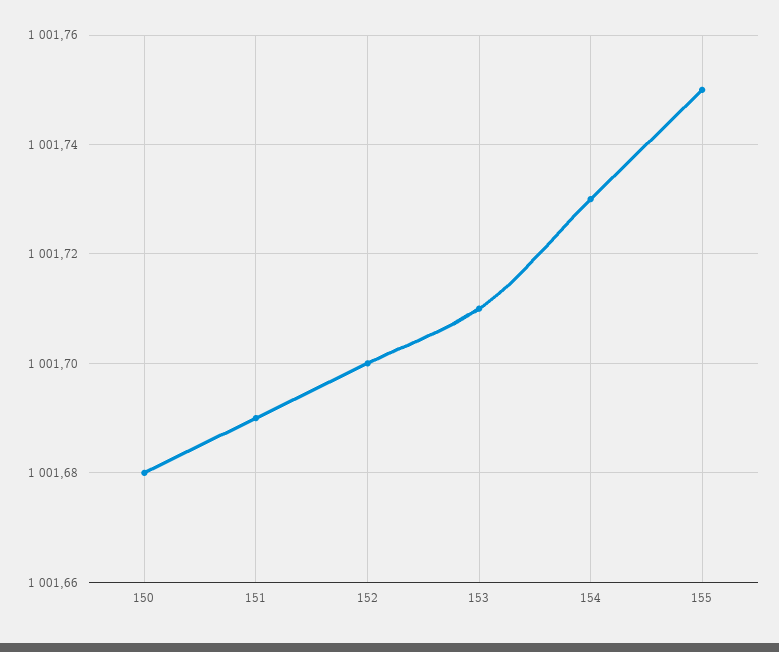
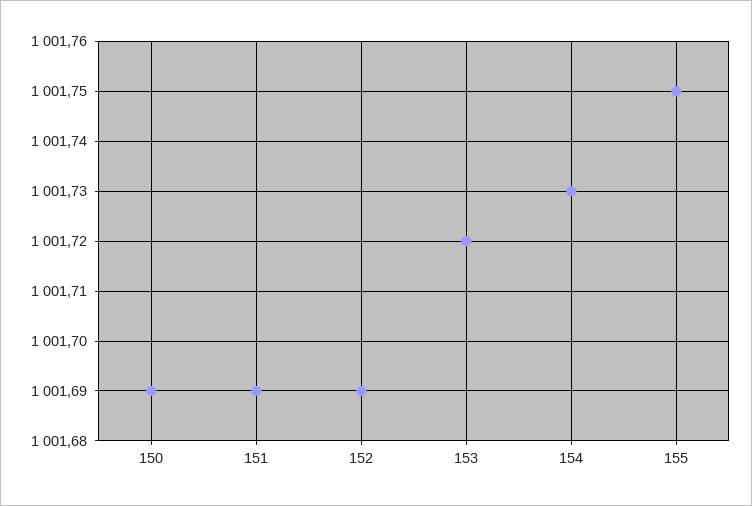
150: 1001.68 -> 1001.69
152: 1001.7 -> 1001.69
153: 1001.71 -> 1001.72

